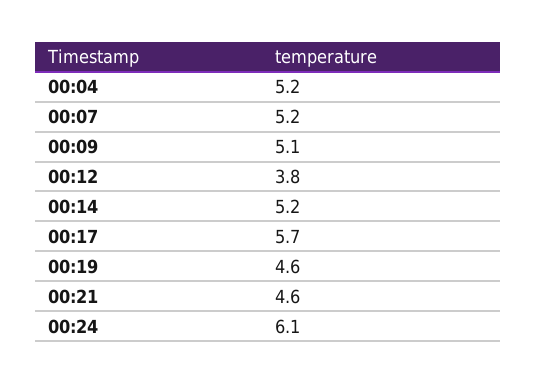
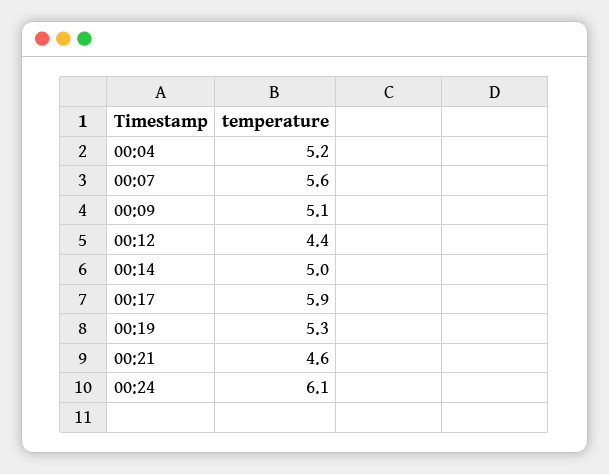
00:07: 5.2 -> 5.6
00:12: 3.8 -> 4.4
00:14: 5.2 -> 5
00:17: 5.7 -> 5.9
00:19: 4.6 -> 5.3

